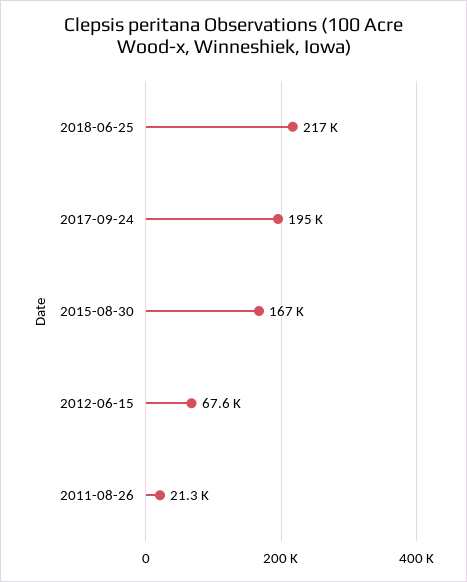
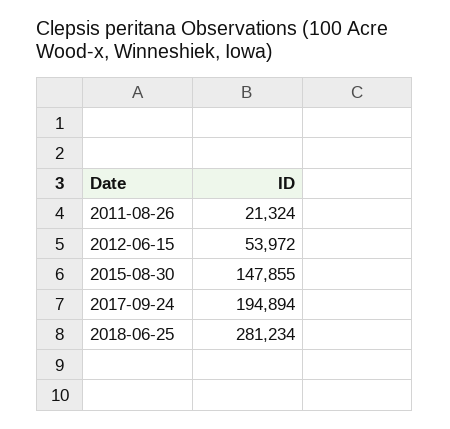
2018-06-25: 217000 -> 281234
2015-08-30: 167000 -> 147855
2012-06-15: 67600 -> 53972

